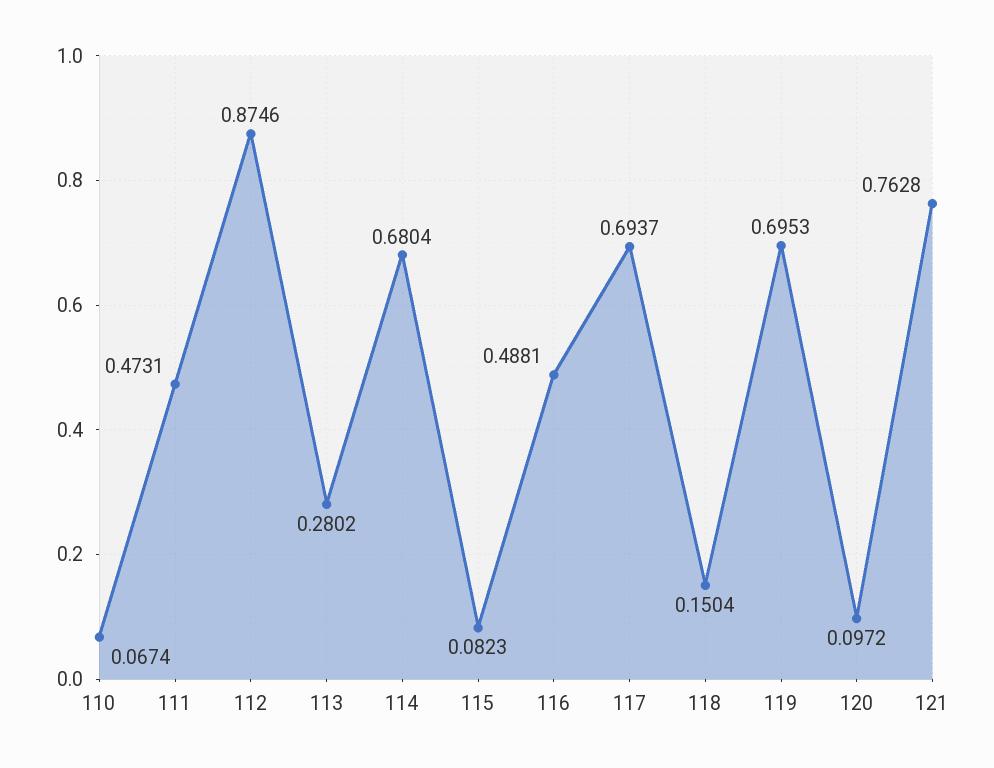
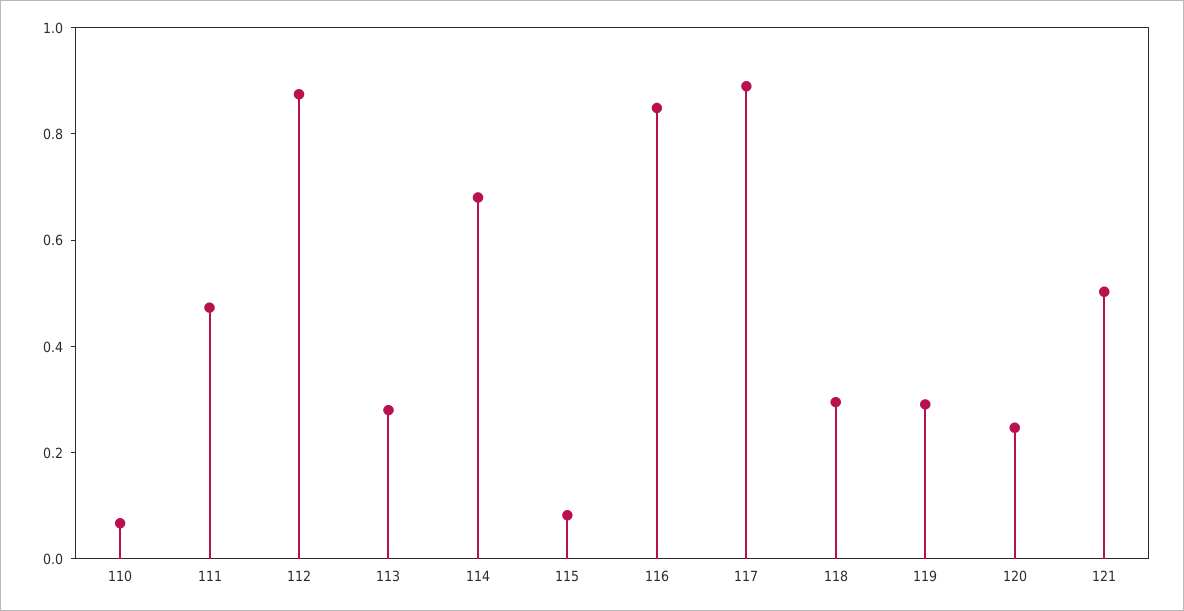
116: 0.4881 -> 0.85
117: 0.6937 -> 0.9
118: 0.1504 -> 0.3
119: 0.6953 -> 0.3
120: 0.0972 -> 0.25
121: 0.7628 -> 0.5

